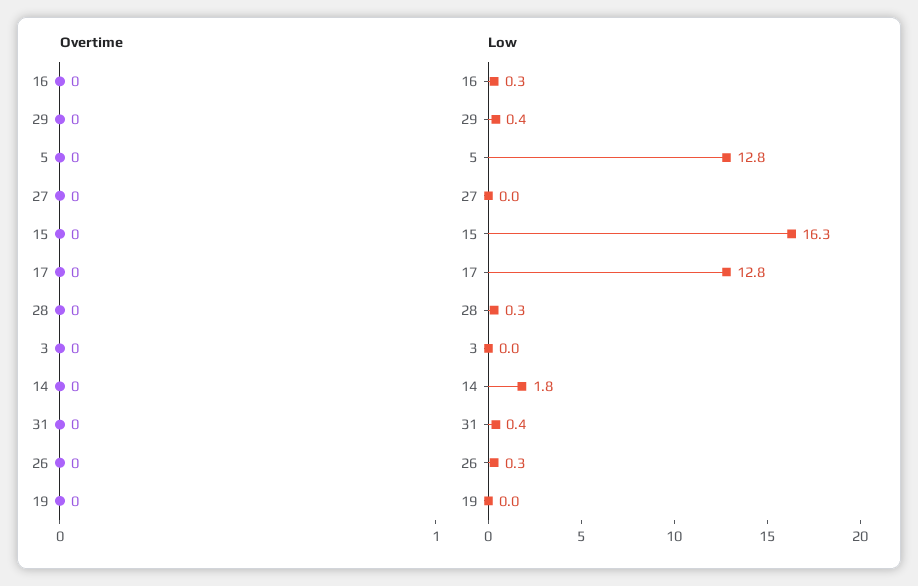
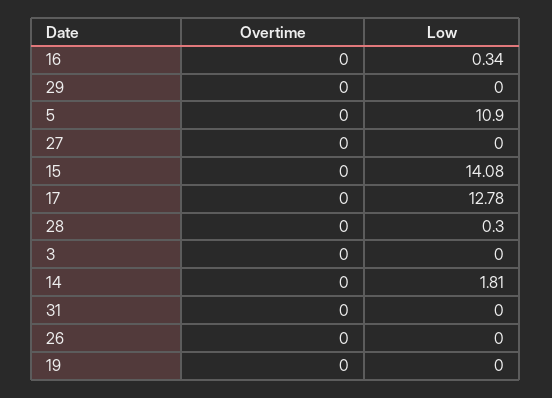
Low, 29: 0.4 -> 0
Low, 5: 12.8 -> 10.9
Low, 15: 16.3 -> 14.08
Low, 31: 0.4 -> 0
Low, 26: 0.3 -> 0

